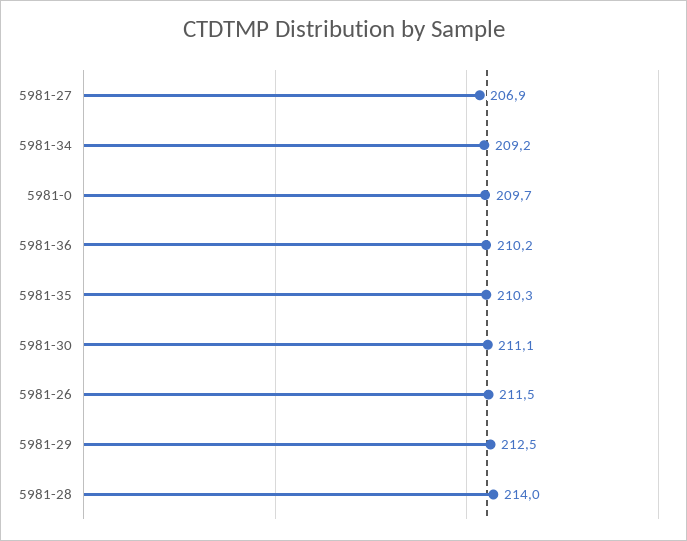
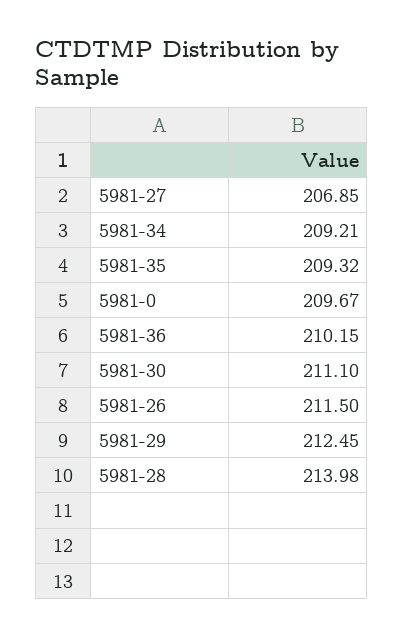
5981-35: 210.3 -> 209.32

